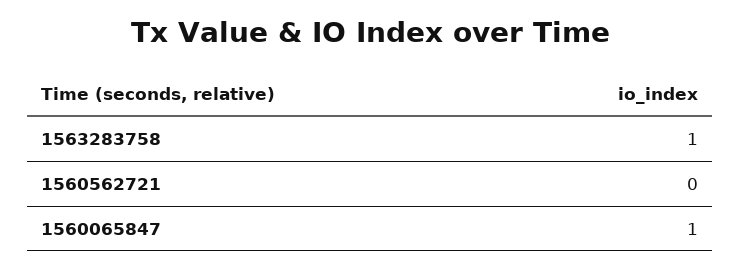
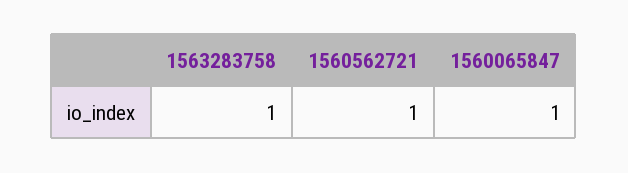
1560562721: 0 -> 1

